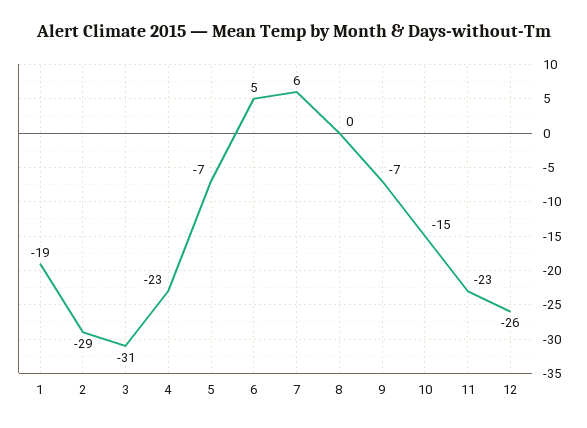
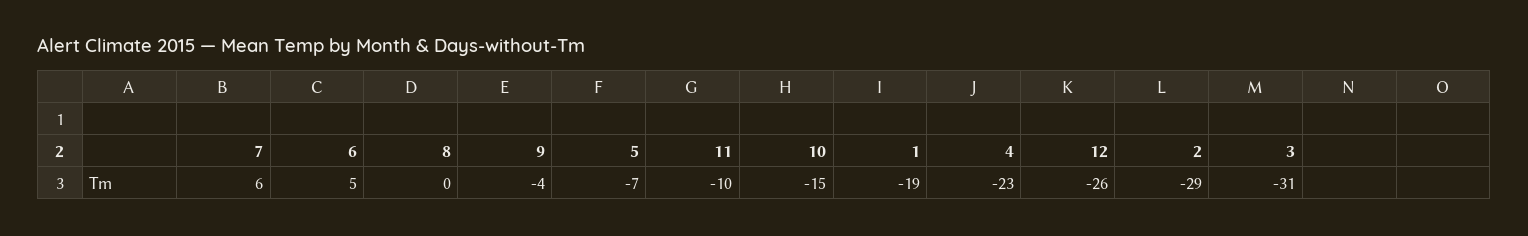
9: -7 -> -4
11: -23 -> -10

